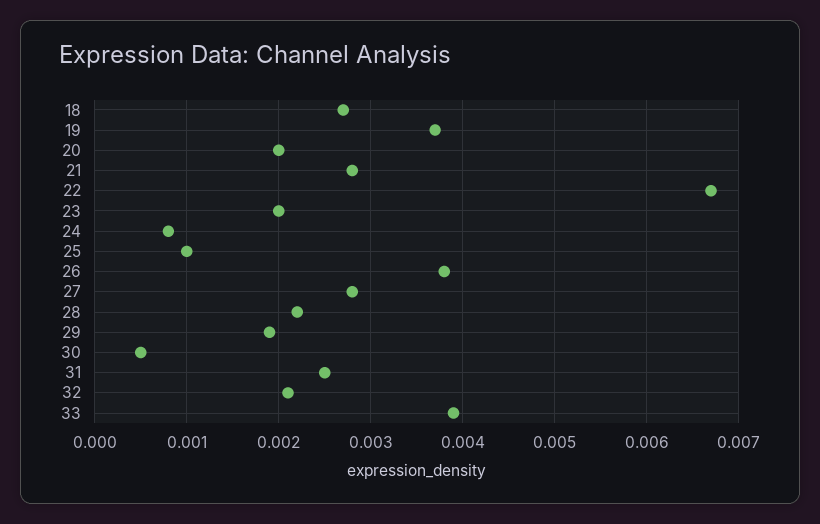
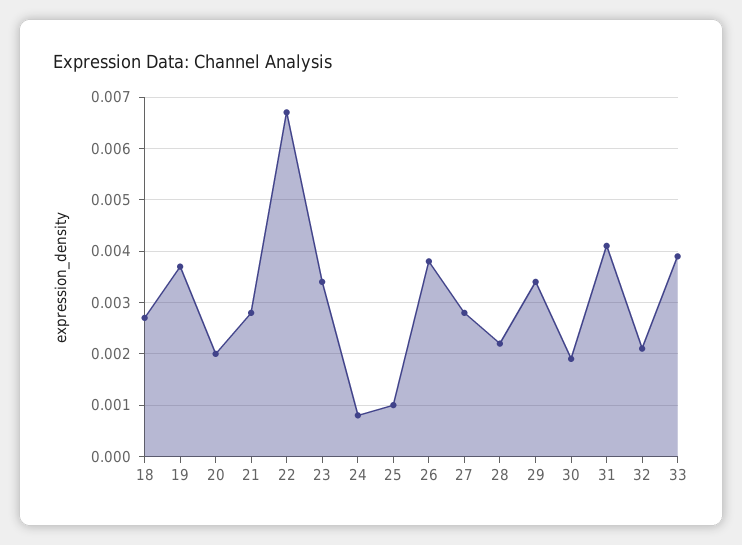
23: 0.002 -> 0.0035
29: 0.0019 -> 0.0035
30: 0.0005 -> 0.002
31: 0.0025 -> 0.004

